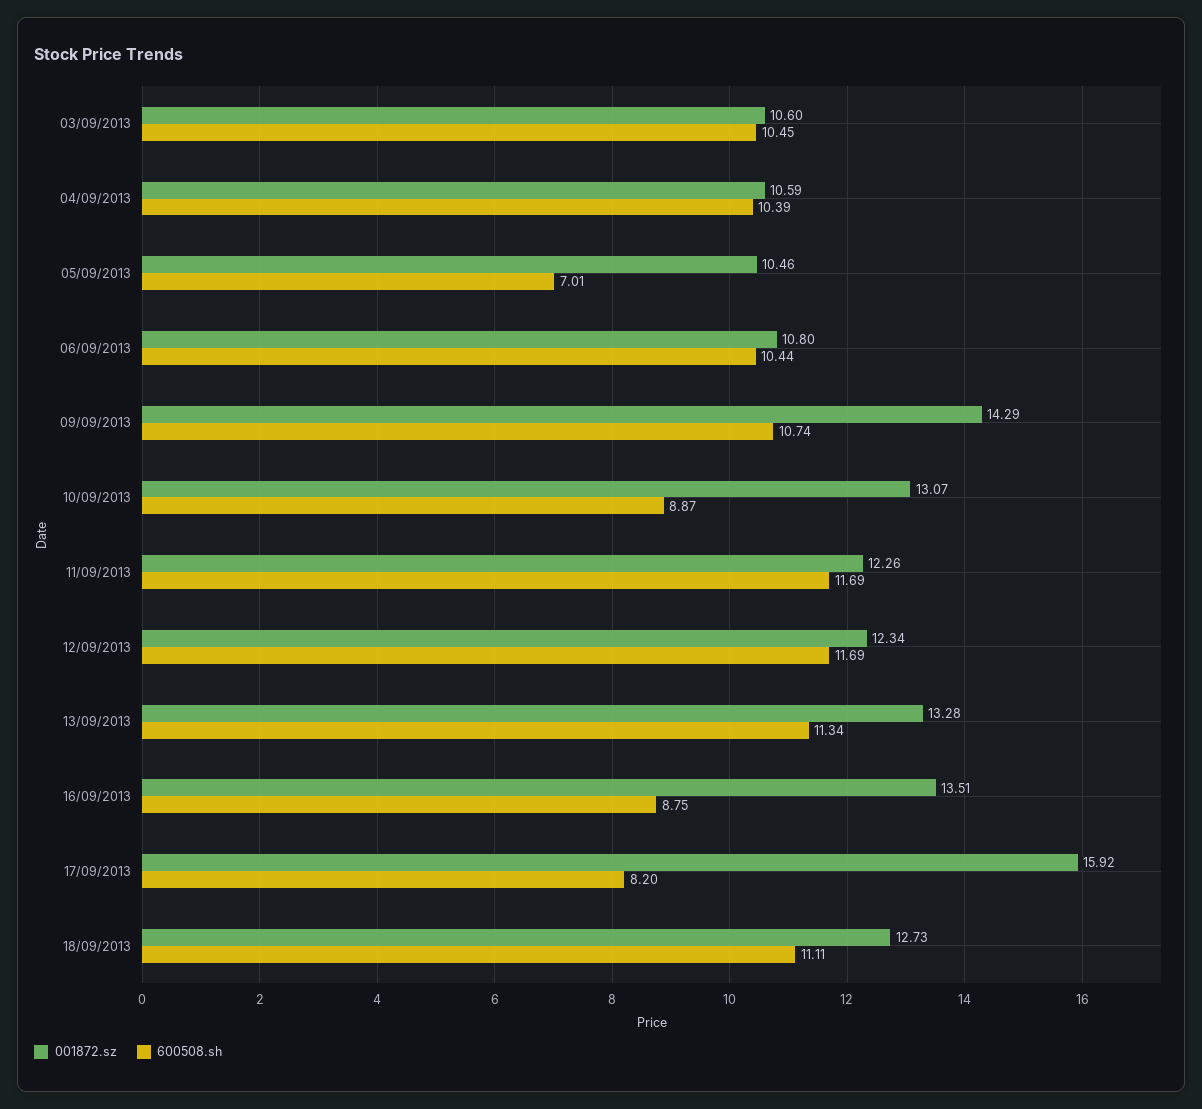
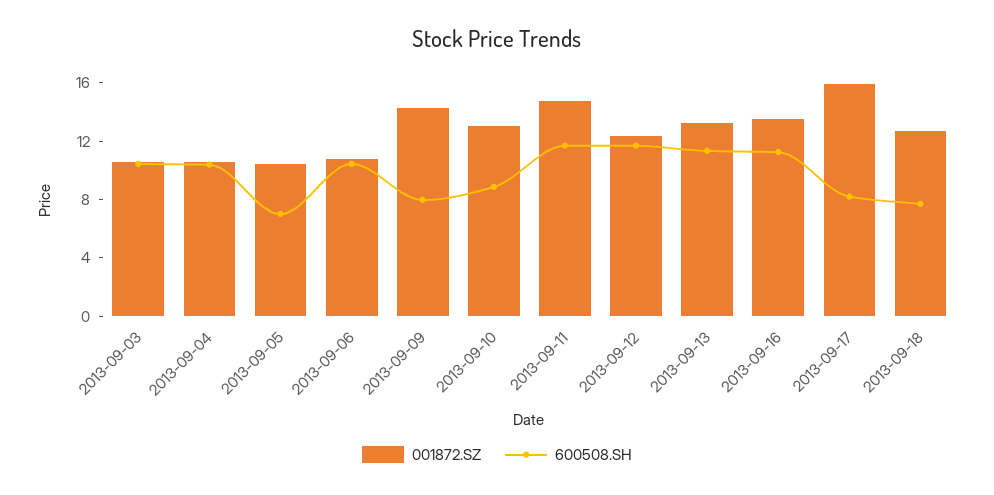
600508.sh, 09/09/2013: 10.74 -> 8
001872.sz, 11/09/2013: 12.26 -> 15
600508.sh, 16/09/2013: 8.75 -> 11
600508.sh, 18/09/2013: 11.11 -> 8

